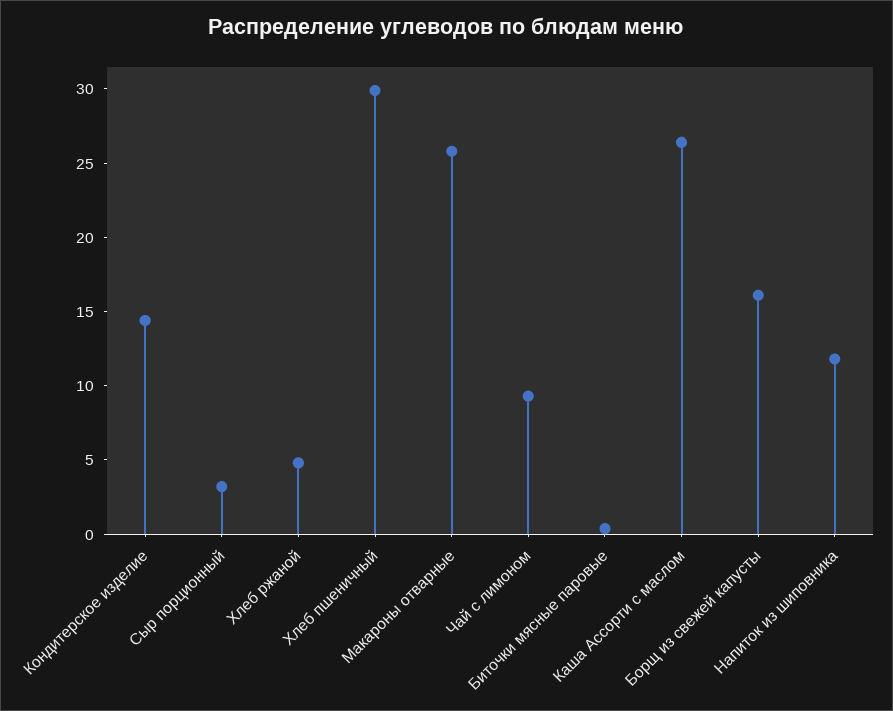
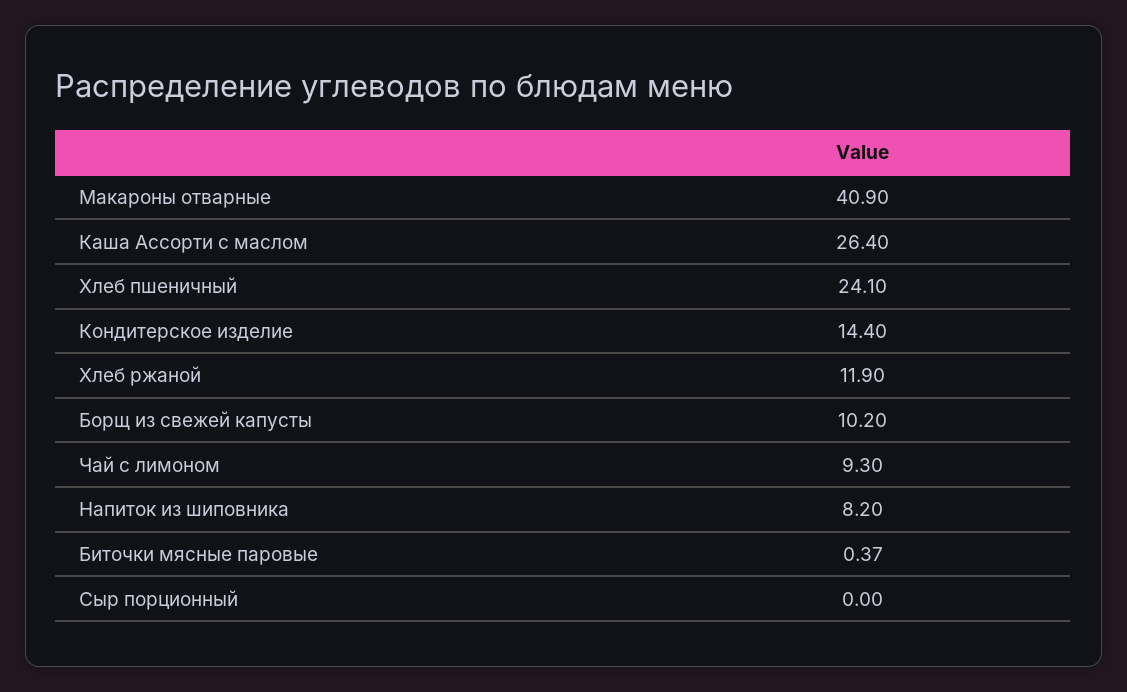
Сыр порционный: 3 -> 0
Хлеб ржаной: 5 -> 11.9
Хлеб пшеничный: 30 -> 24.1
Макароны отварные: 26 -> 40.9
Борщ из свежей капусты: 16 -> 10.2
Напиток из шиповника: 12 -> 8.2

